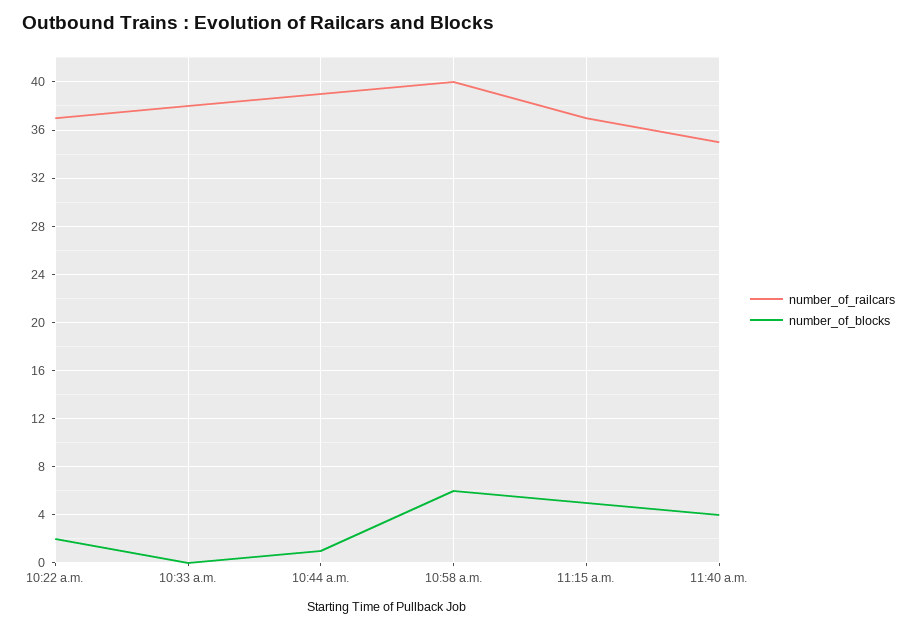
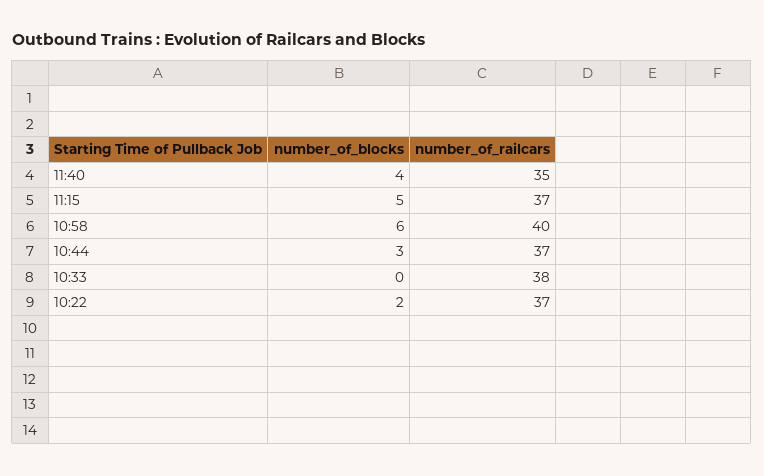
number_of_railcars, 10:44 a.m.: 39 -> 37
number_of_blocks, 10:44 a.m.: 1 -> 3

